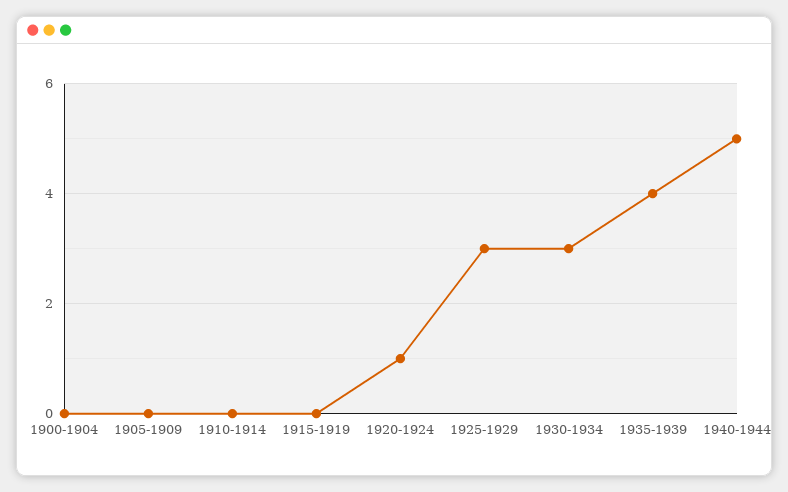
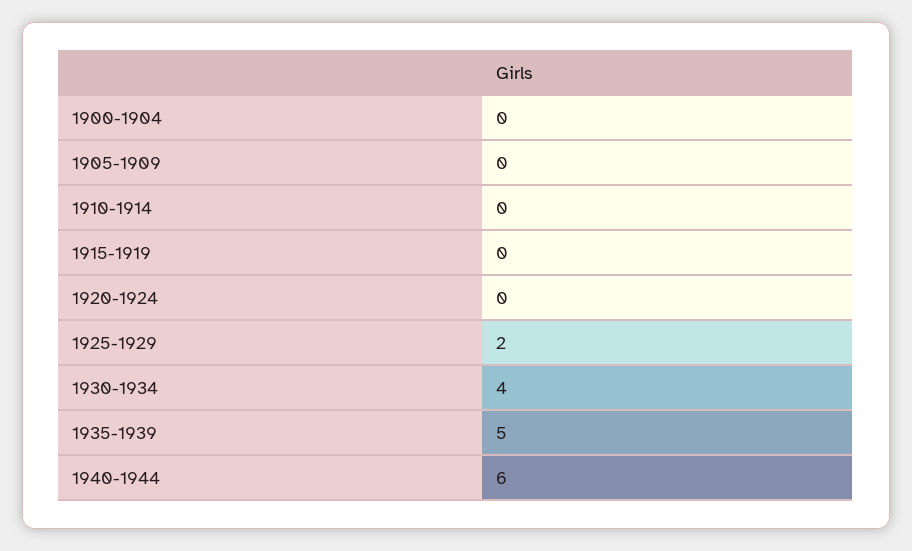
1920-1924: 1 -> 0
1925-1929: 3 -> 2
1930-1934: 3 -> 4
1935-1939: 4 -> 5
1940-1944: 5 -> 6

